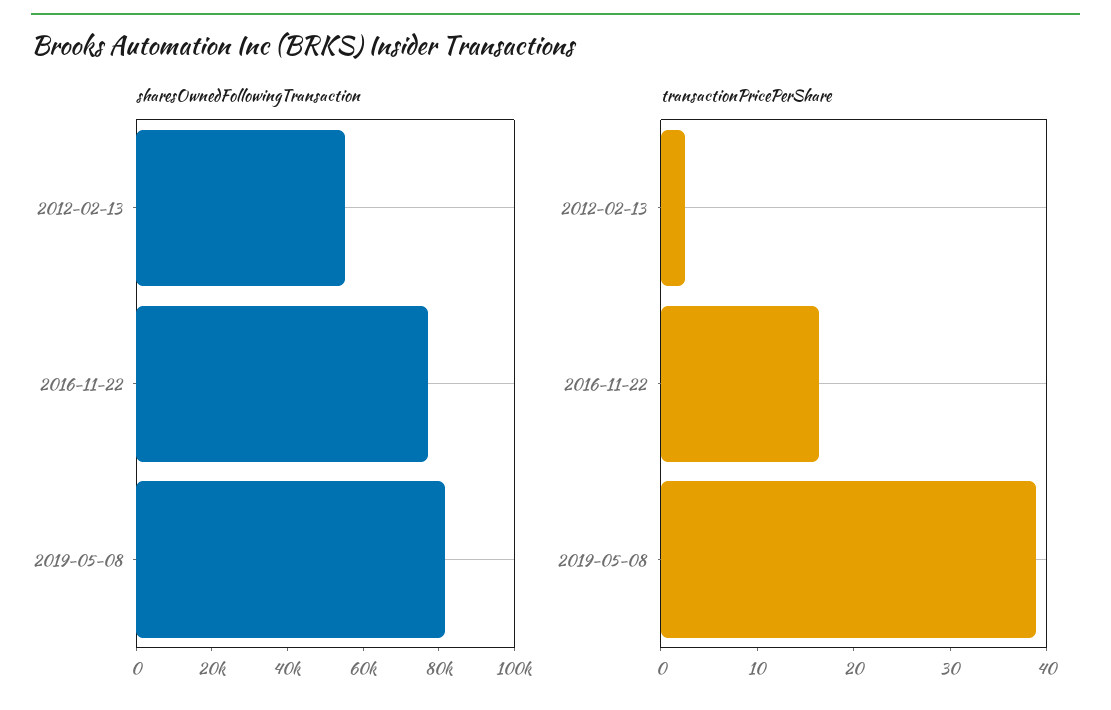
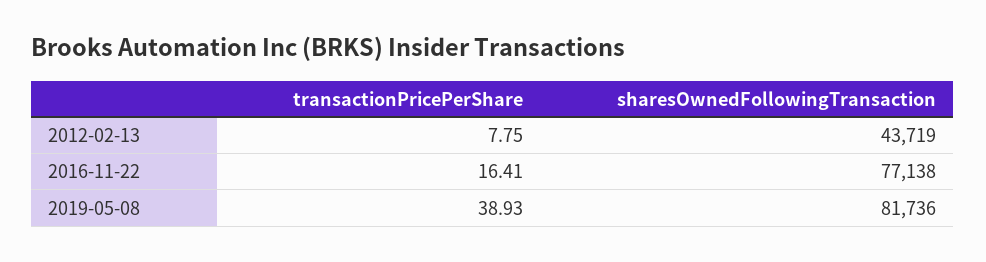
sharesOwnedFollowingTransaction, 2012-02-13: 55000 -> 43719
transactionPricePerShare, 2012-02-13: 2 -> 7.75

